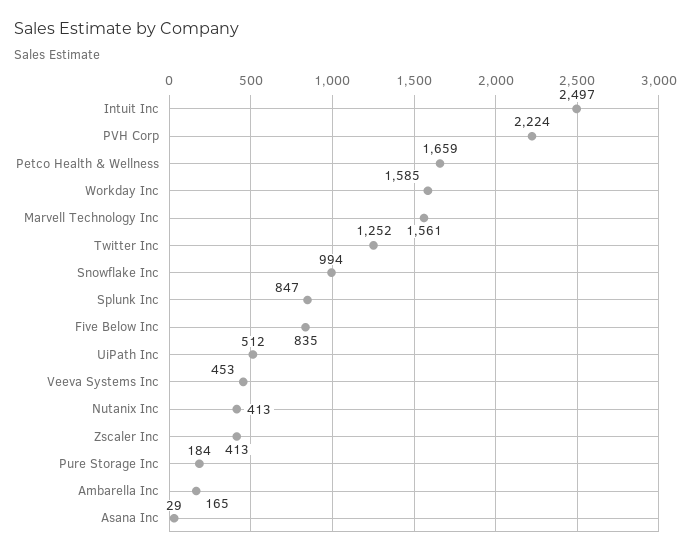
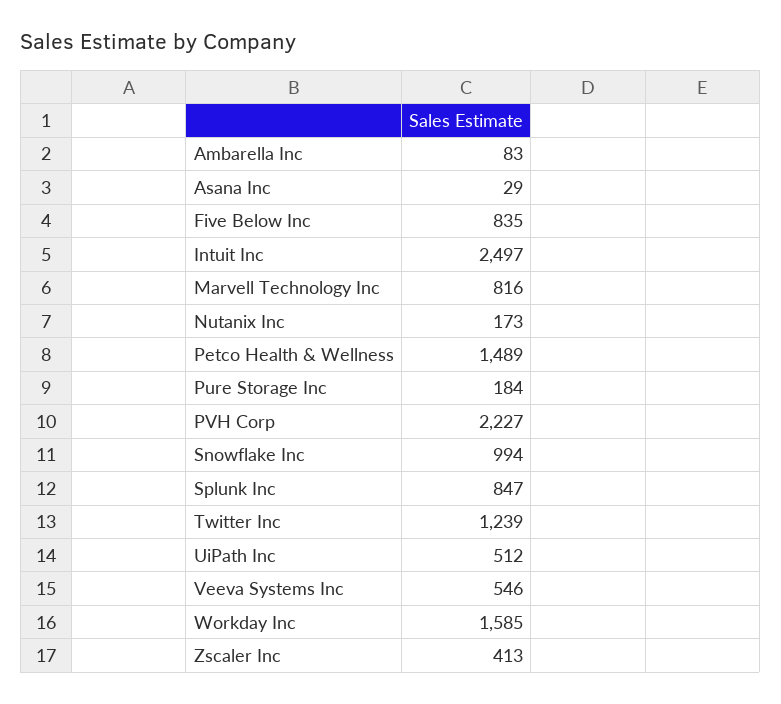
PVH Corp: 2224 -> 2227
Petco Health & Wellness: 1659 -> 1489
Marvell Technology Inc: 1561 -> 816
Twitter Inc: 1252 -> 1239
Veeva Systems Inc: 453 -> 546
Nutanix Inc: 413 -> 173
Ambarella Inc: 165 -> 83

